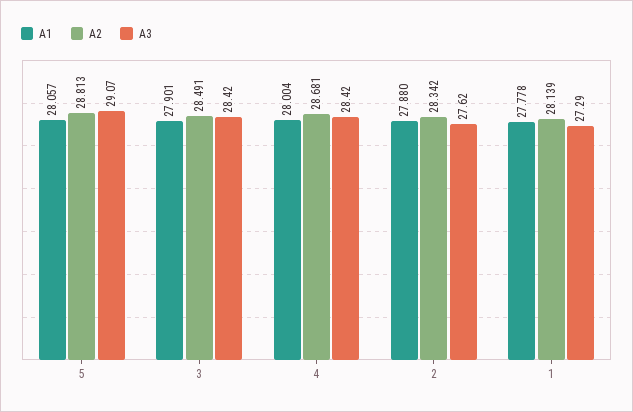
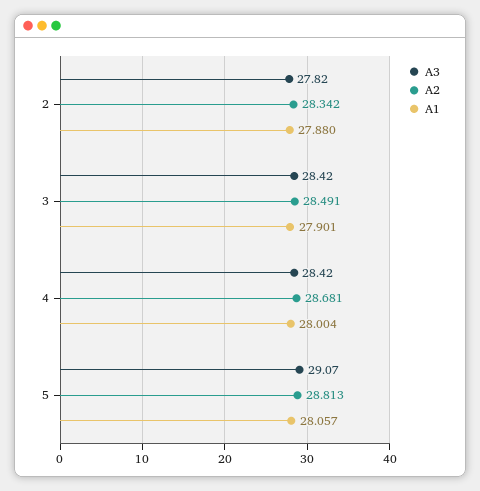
A3, 2: 27.62 -> 27.82
A1, 1: 27.778 -> none
A2, 1: 28.139 -> none
A3, 1: 27.29 -> none

